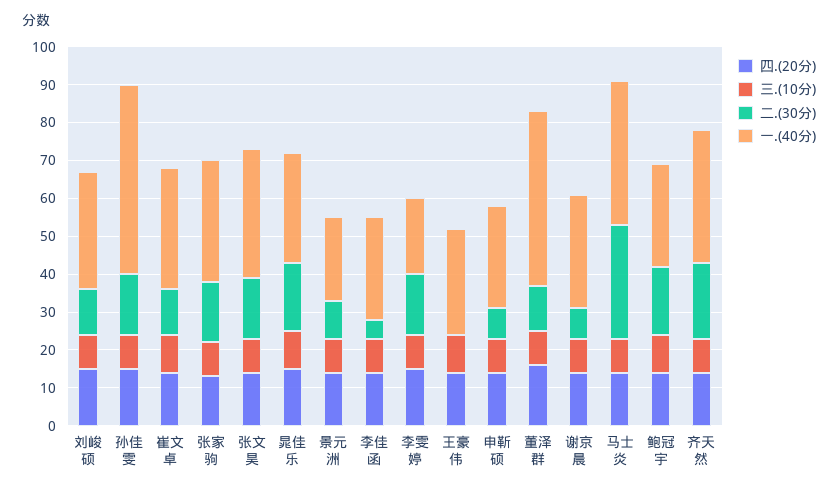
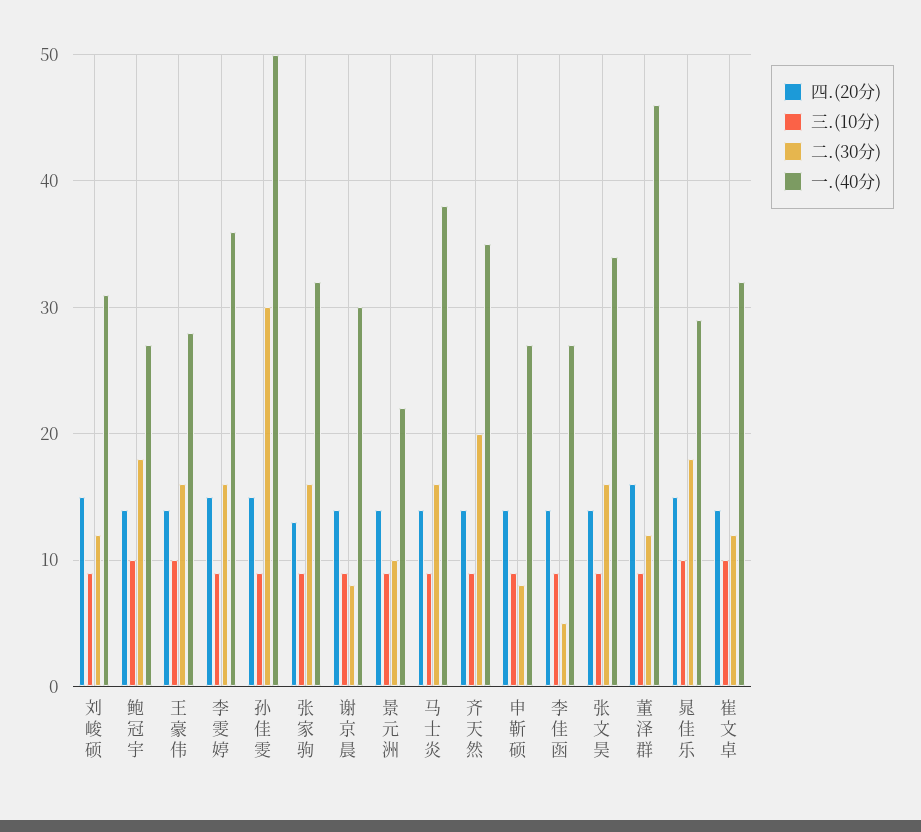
二.(30分), 孙佳雯: 15 -> 30
一.(40分), 李雯婷: 20 -> 36
二.(30分), 王豪伟: 0 -> 16
二.(30分), 马士炎: 30 -> 16

